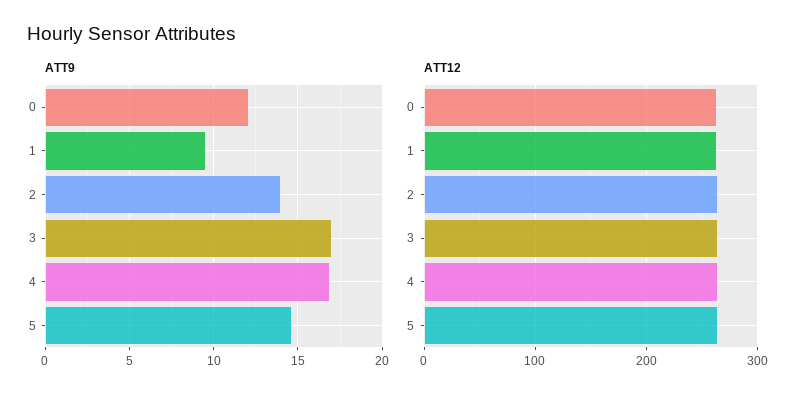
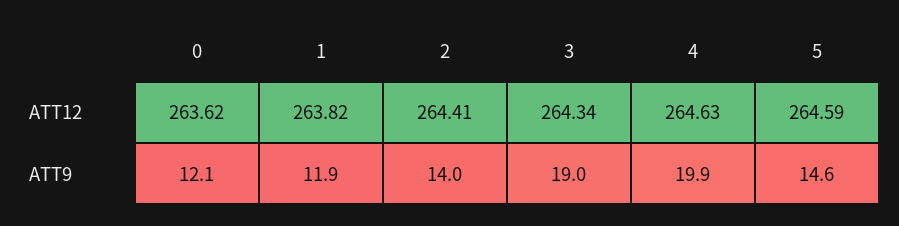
ATT9, 1: 9.5 -> 11.9
ATT9, 3: 17 -> 19
ATT9, 4: 17 -> 19.9

